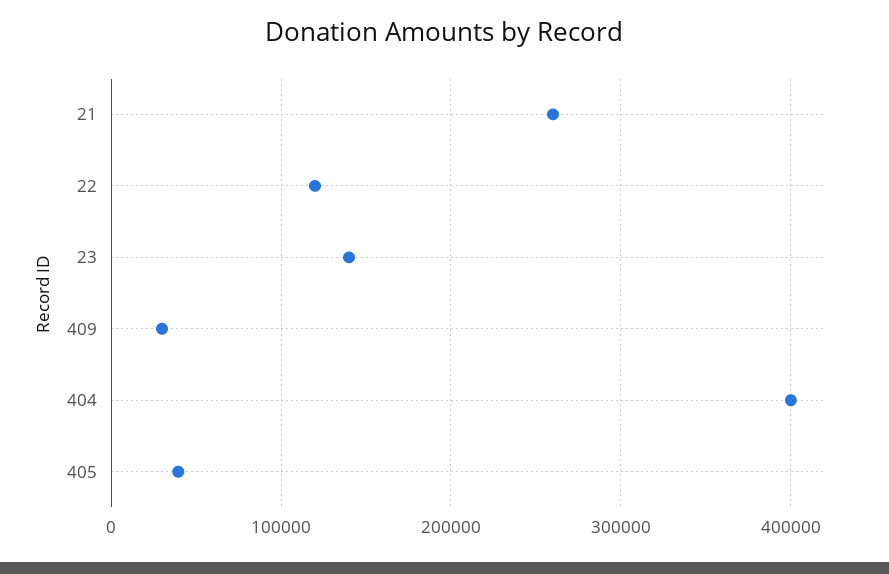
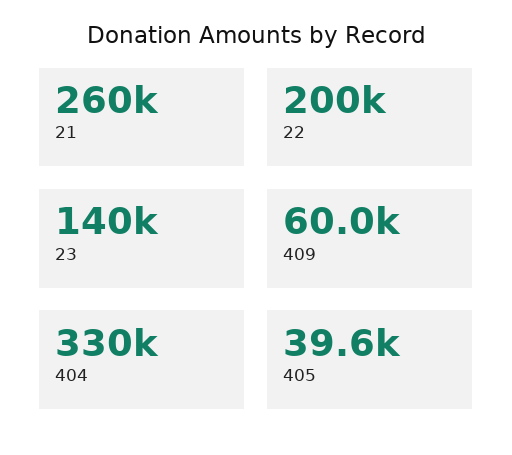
22: 120000 -> 200000
409: 30000 -> 60000
404: 400000 -> 330000

